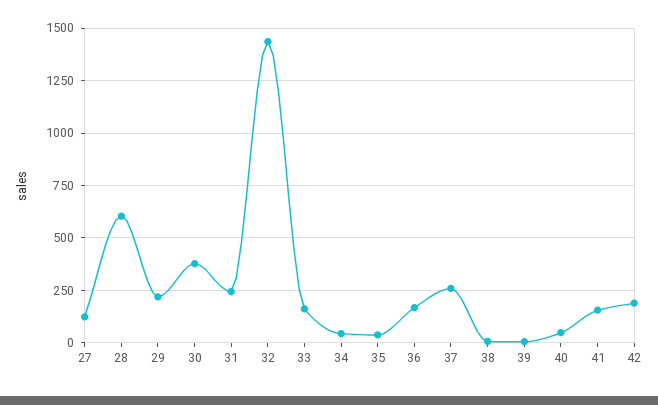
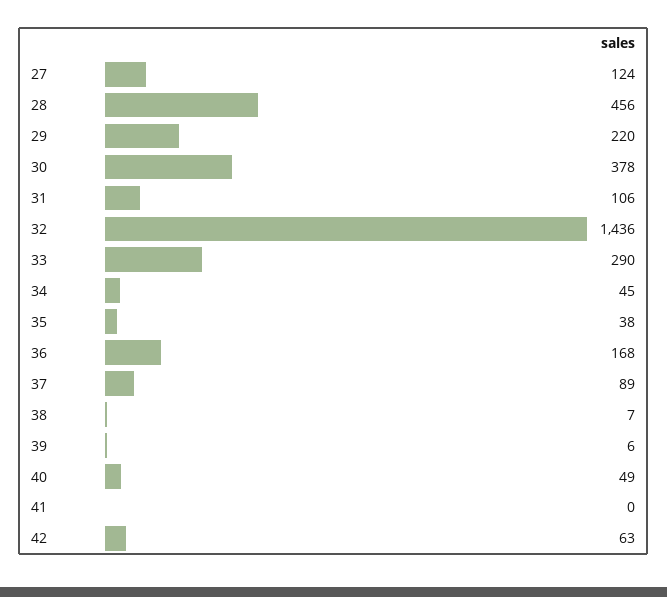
28: 600 -> 456
31: 250 -> 106
33: 150 -> 290
37: 250 -> 89
41: 150 -> 0
42: 200 -> 63

